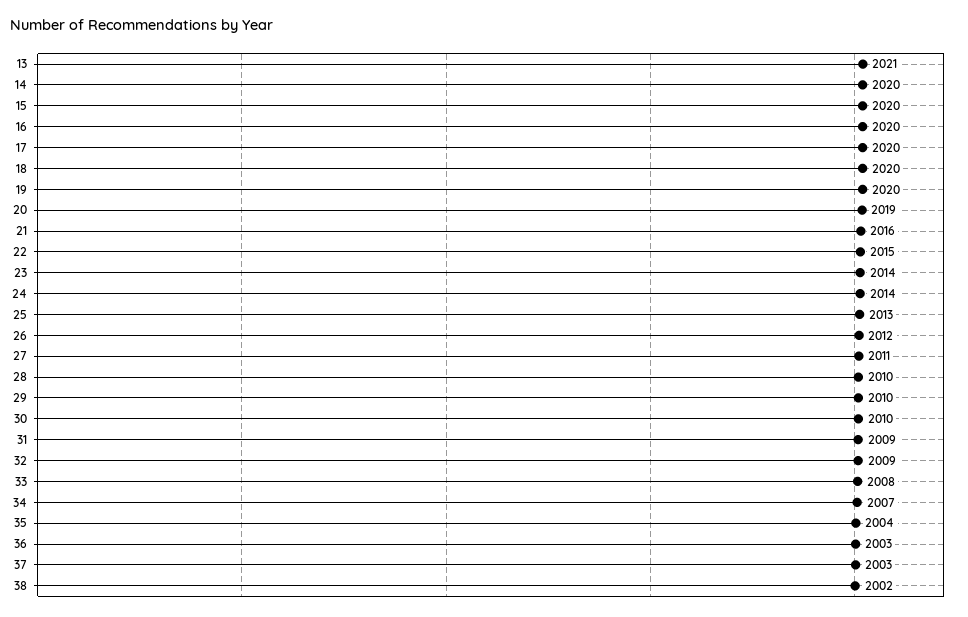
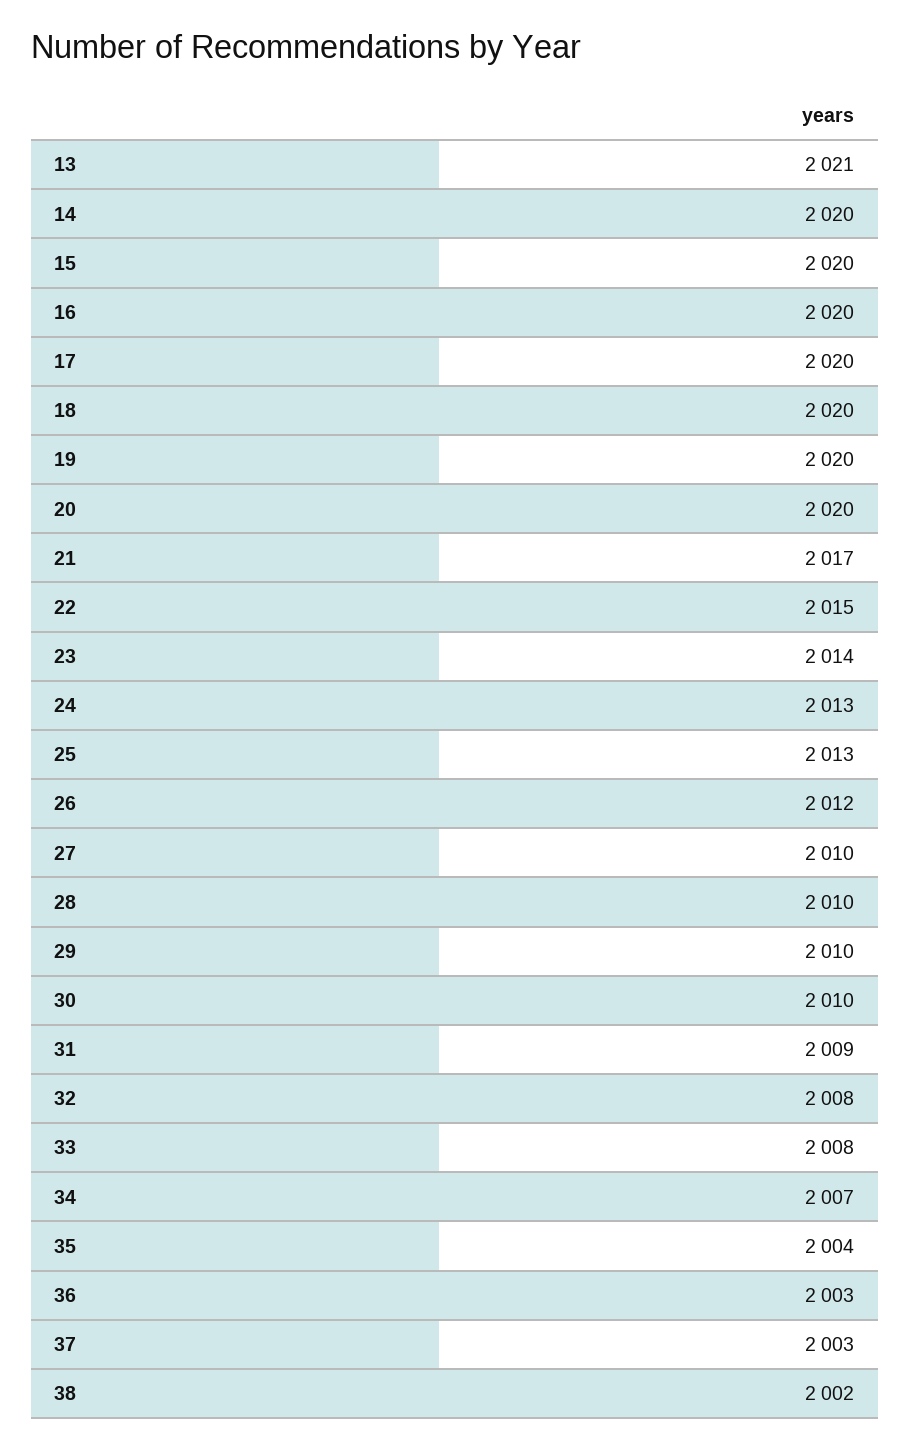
20: 2019 -> 2020
21: 2016 -> 2017
24: 2014 -> 2013
27: 2011 -> 2010
32: 2009 -> 2008

